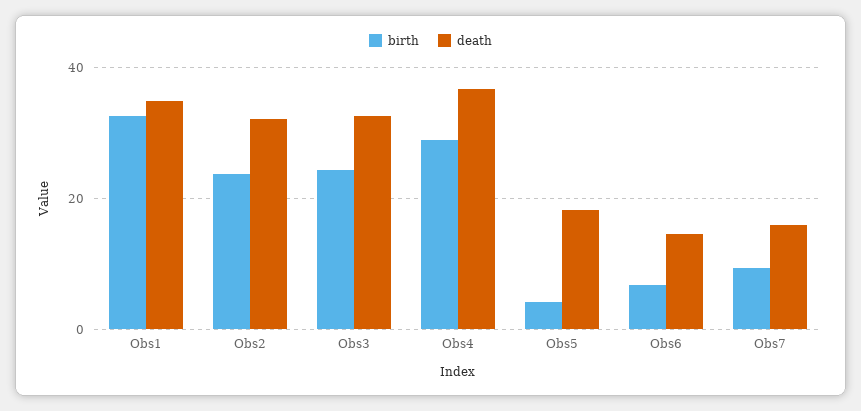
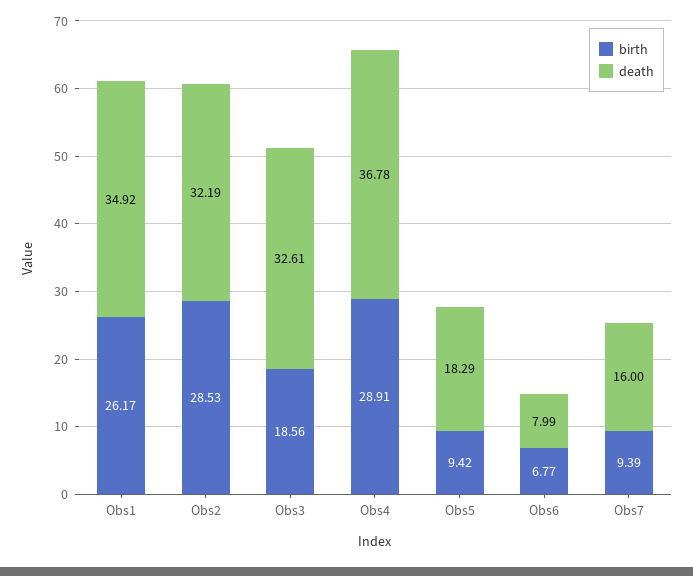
birth, Obs1: 32 -> 26.17
birth, Obs2: 24 -> 28.53
birth, Obs3: 24 -> 18.56
birth, Obs5: 4 -> 9.42
death, Obs6: 14 -> 7.99

